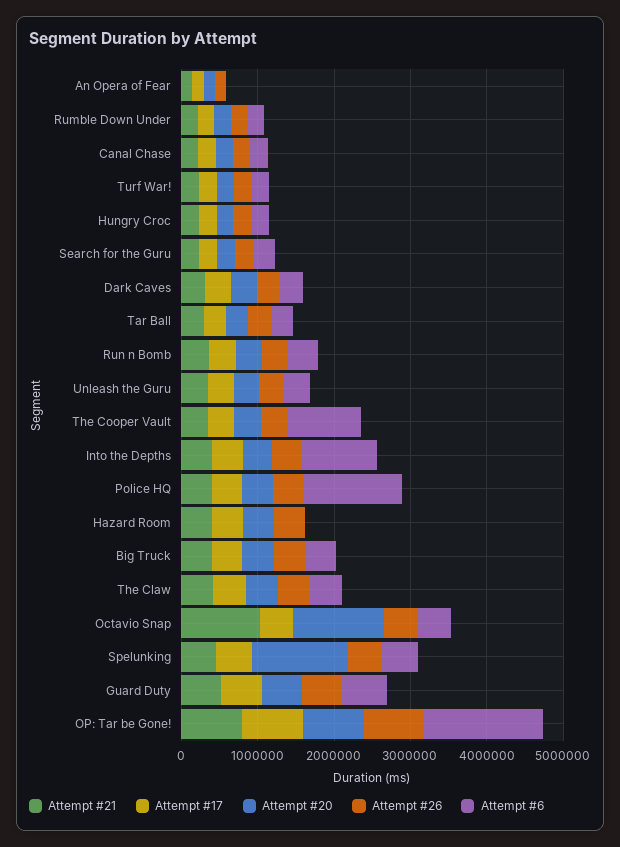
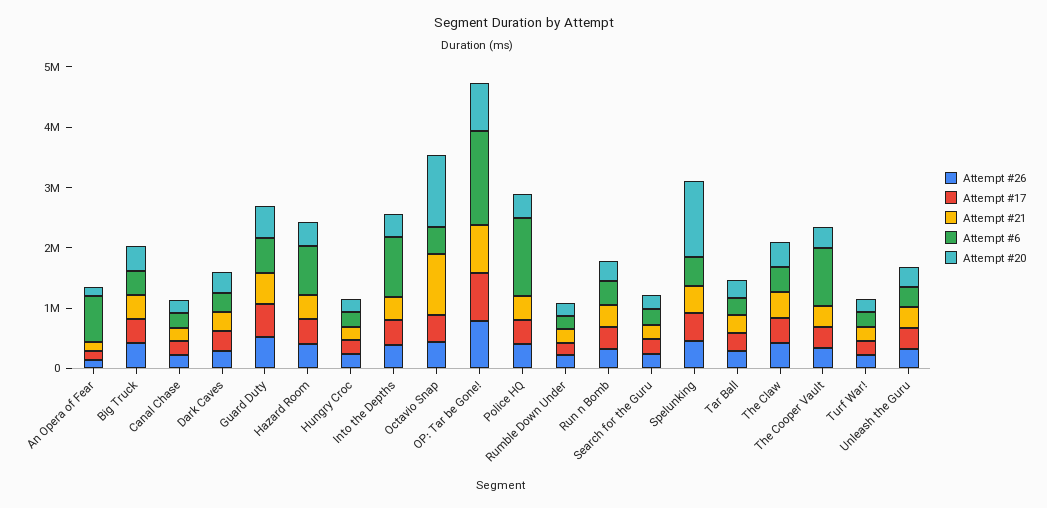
Attempt #6, An Opera of Fear: 0 -> 800000
Attempt #6, Hazard Room: 0 -> 800000

